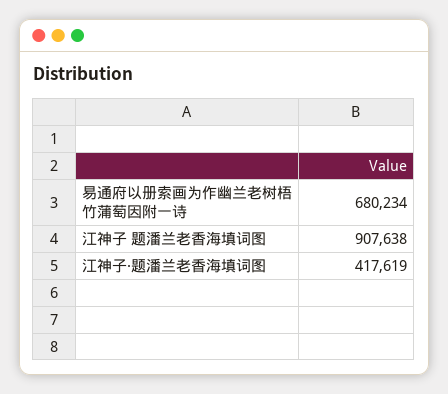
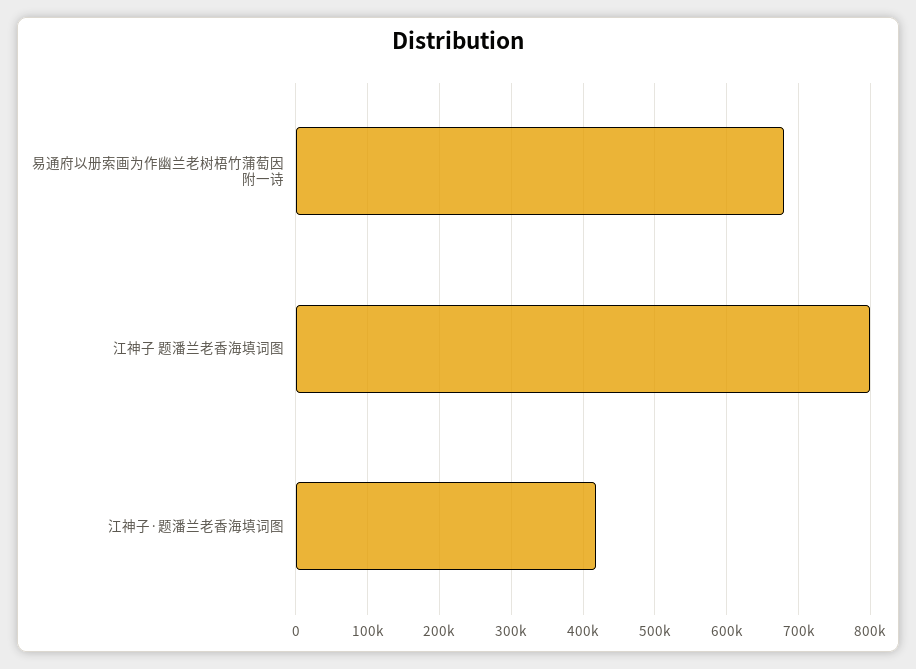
江神子 题潘兰老香海填词图: 907638 -> 800000

